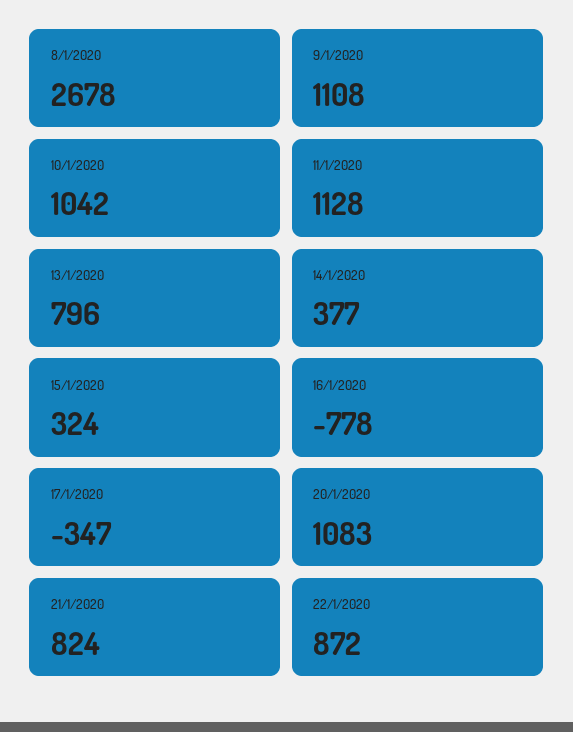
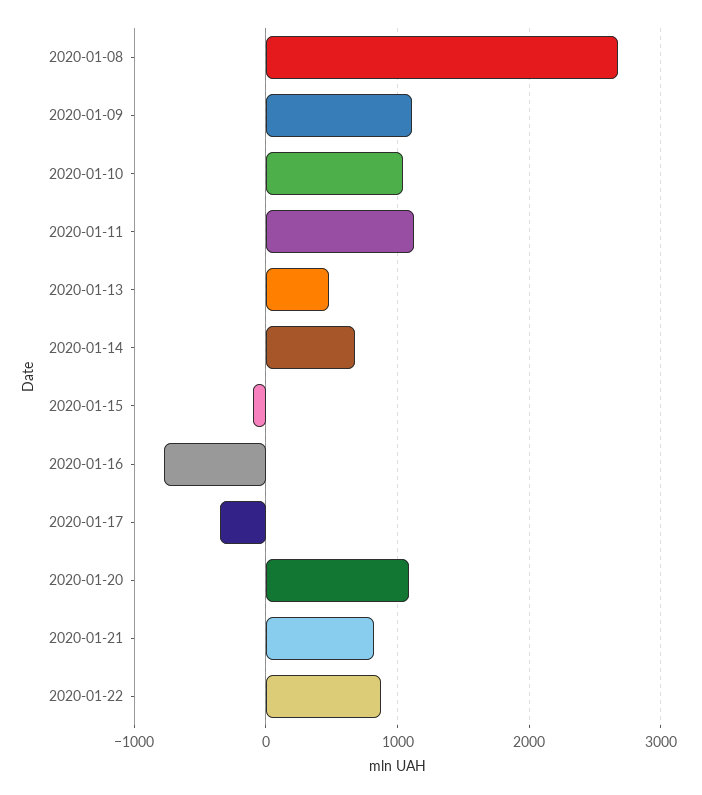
13/1/2020: 796 -> 500
14/1/2020: 377 -> 700
15/1/2020: 324 -> -100

